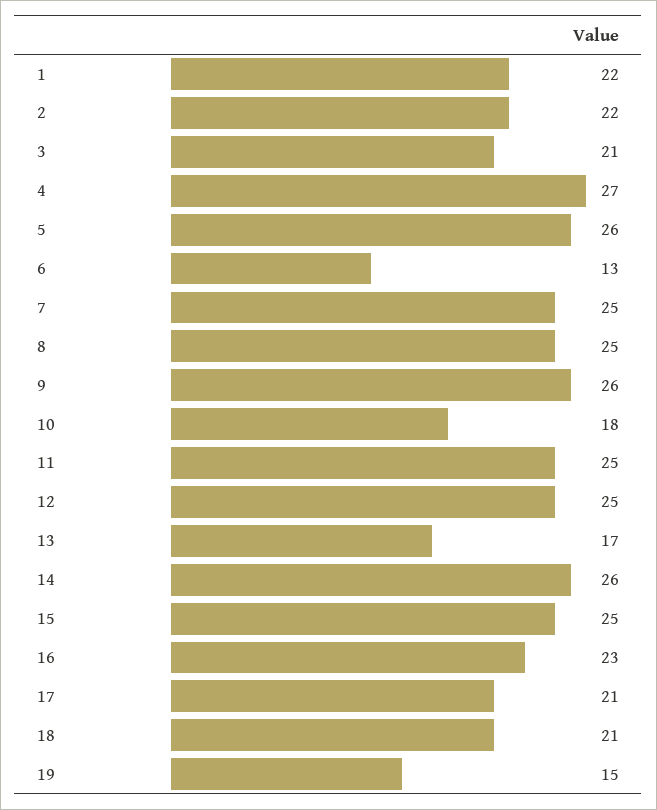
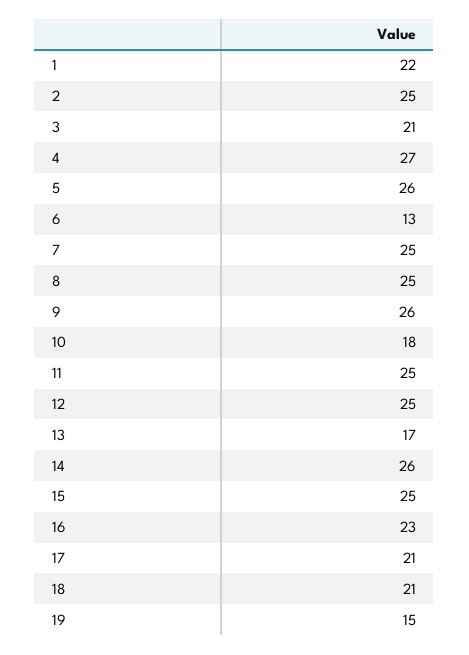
2: 22 -> 25

